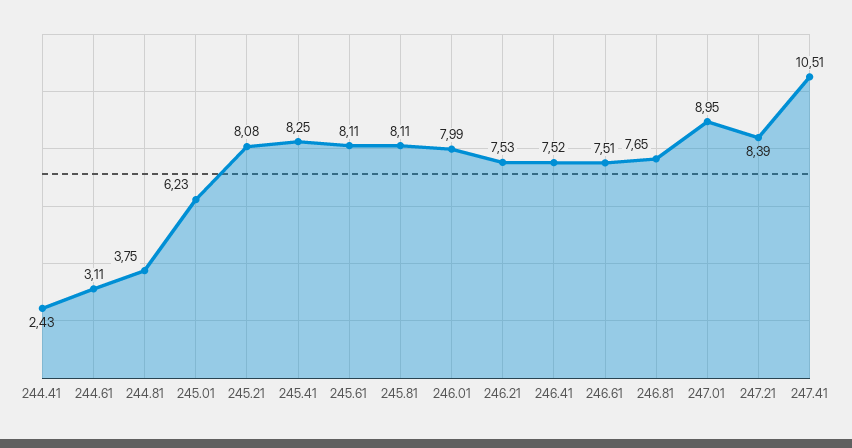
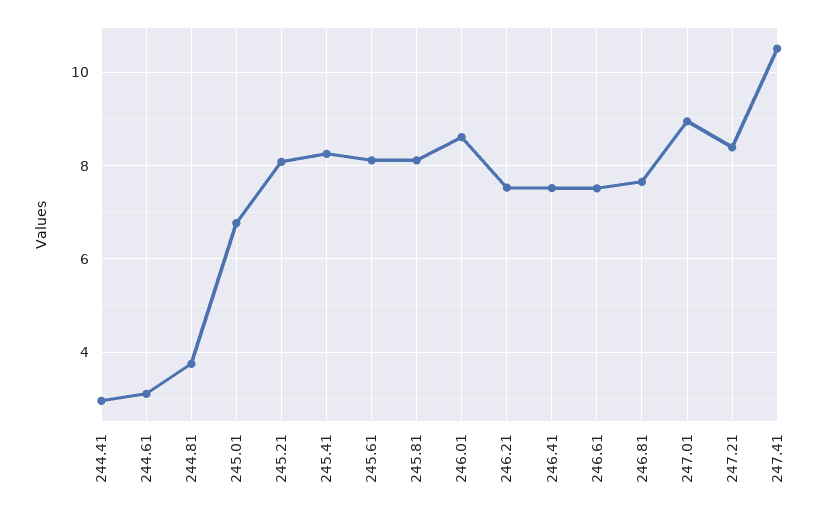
244.41: 2.43 -> 3
245.01: 6.23 -> 6.8
246.01: 7.99 -> 8.6

